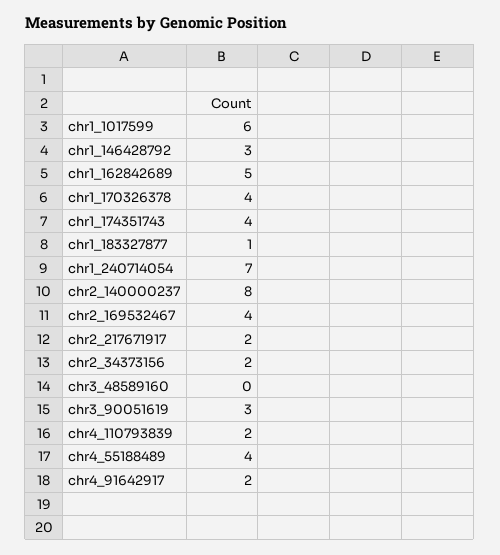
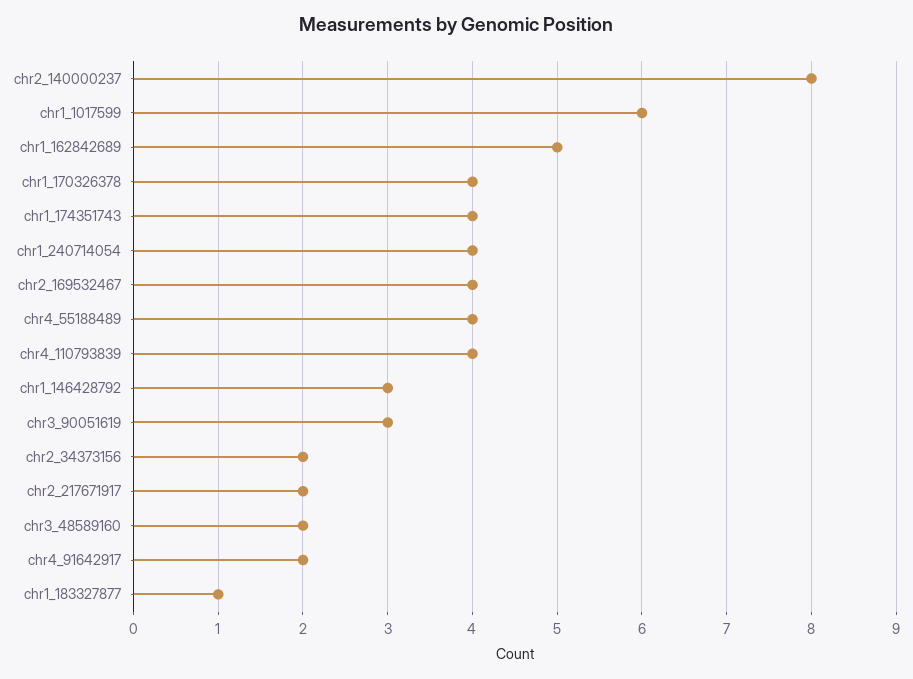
chr1_240714054: 7 -> 4
chr3_48589160: 0 -> 2
chr4_110793839: 2 -> 4

